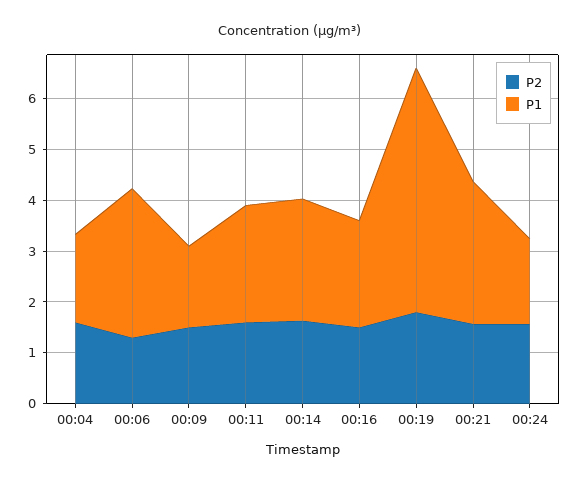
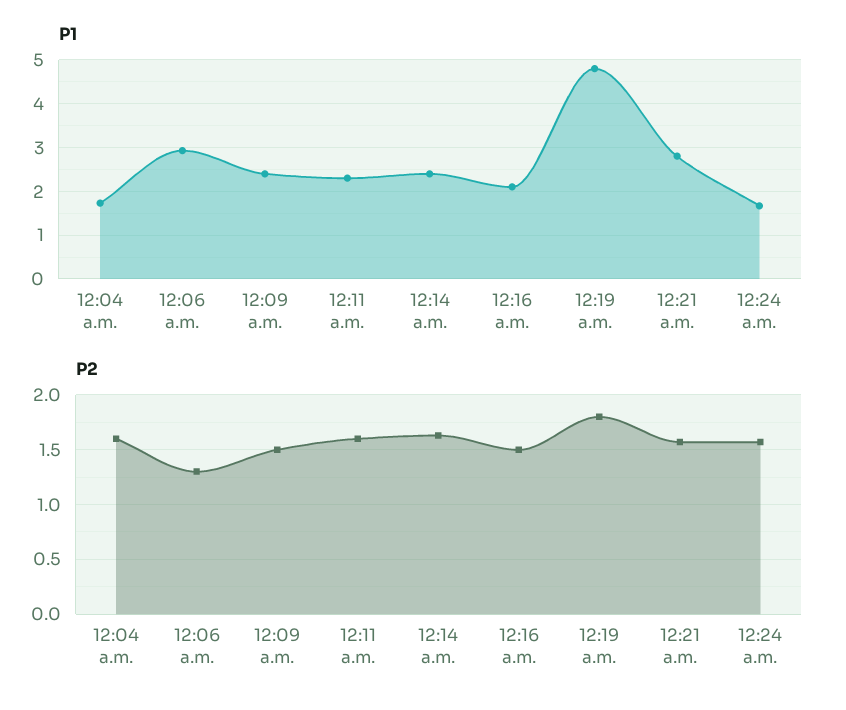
P1, 00:09: 1.6 -> 2.4

